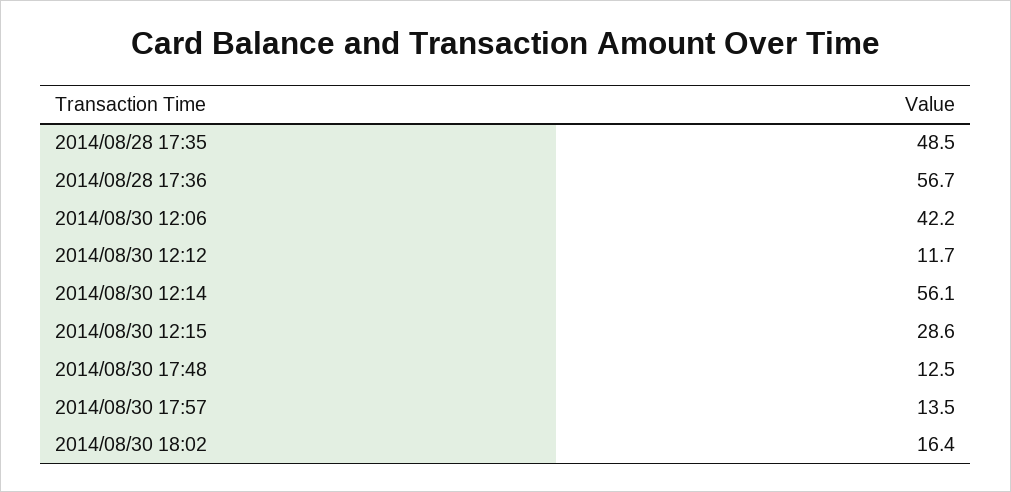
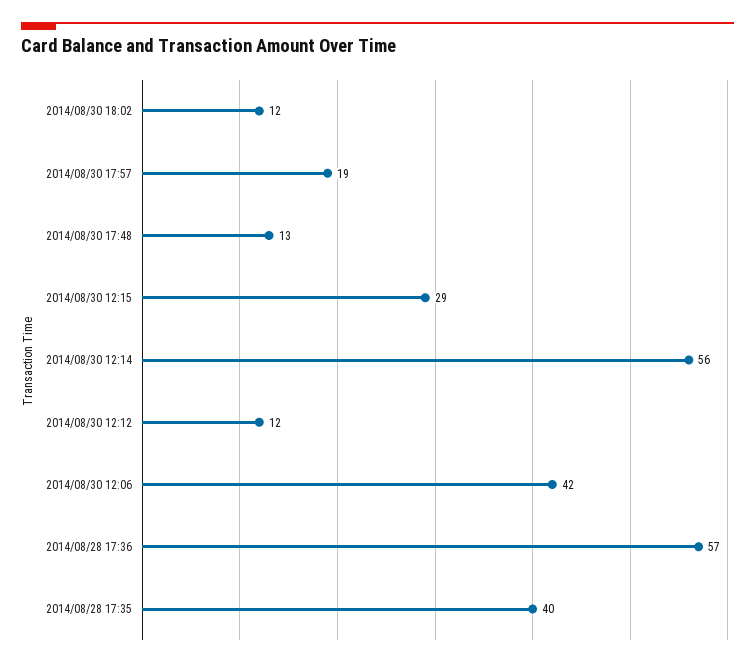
2014/08/28 17:35: 48.5 -> 40
2014/08/30 17:57: 13.5 -> 19
2014/08/30 18:02: 16.4 -> 12

